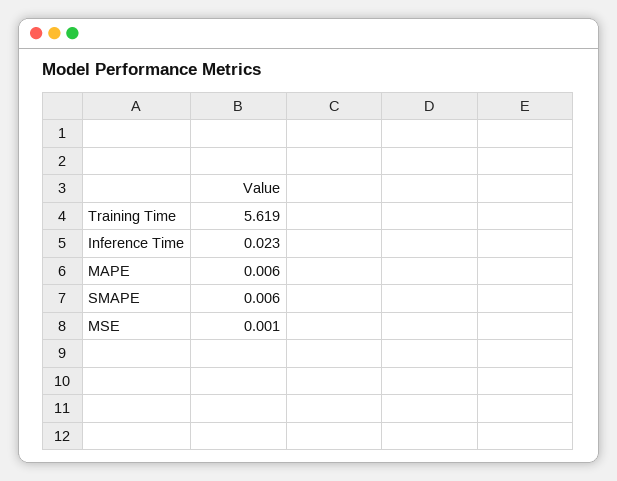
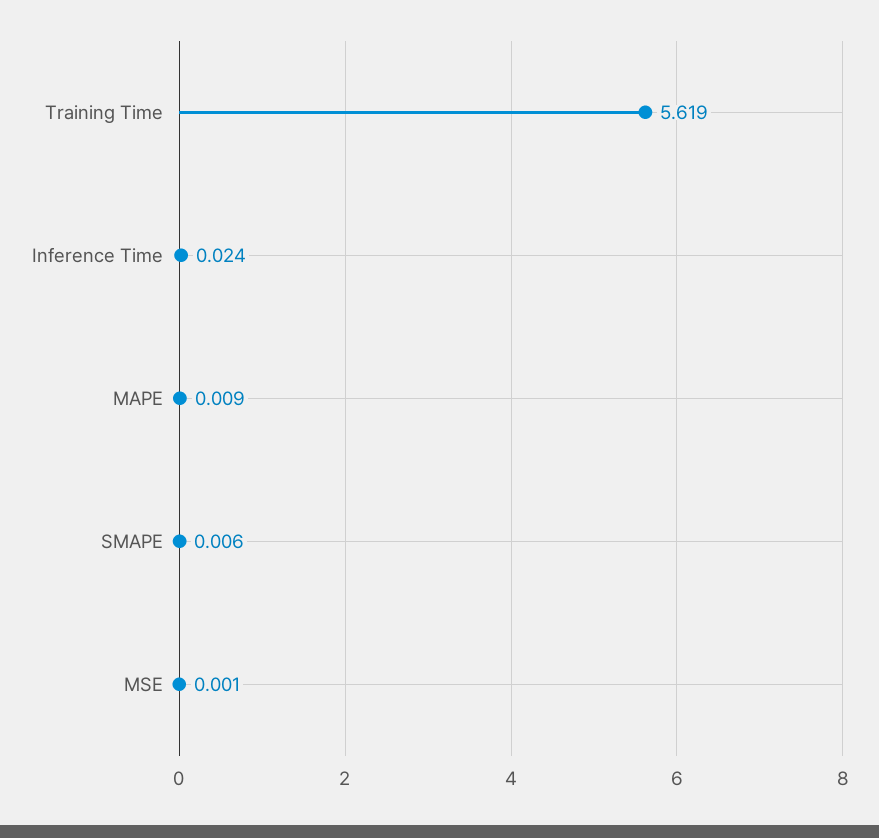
Inference Time: 0.023 -> 0.024
MAPE: 0.006 -> 0.009

